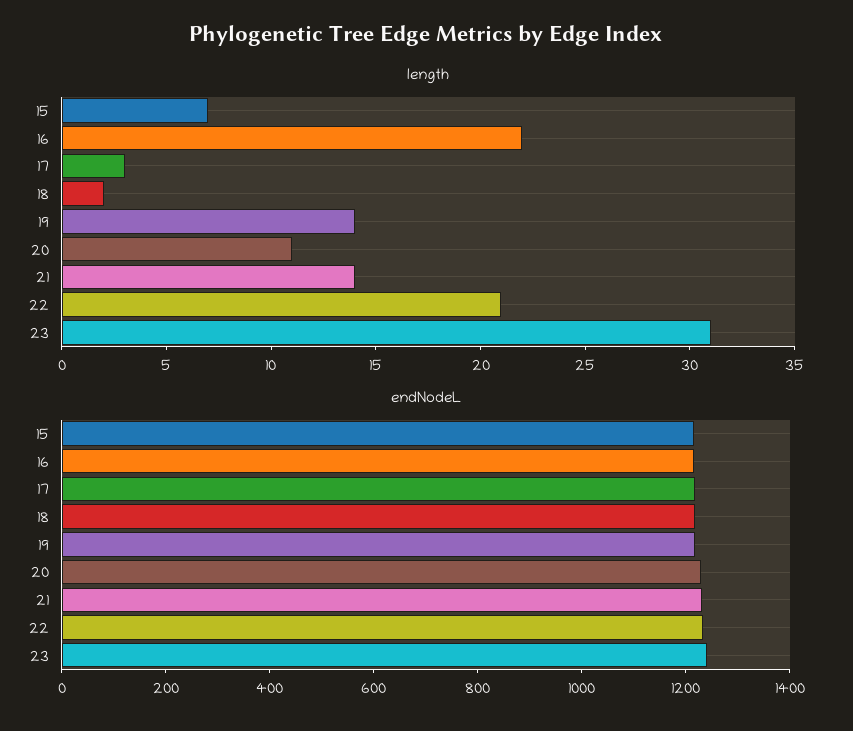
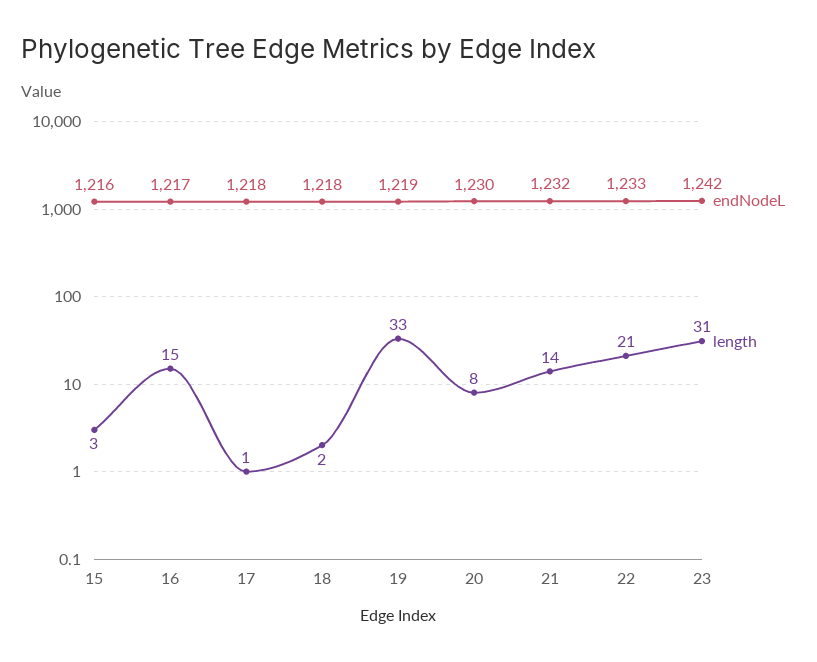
length, 15: 7 -> 3
length, 16: 22 -> 15
length, 17: 3 -> 1
length, 19: 14 -> 33
length, 20: 11 -> 8

